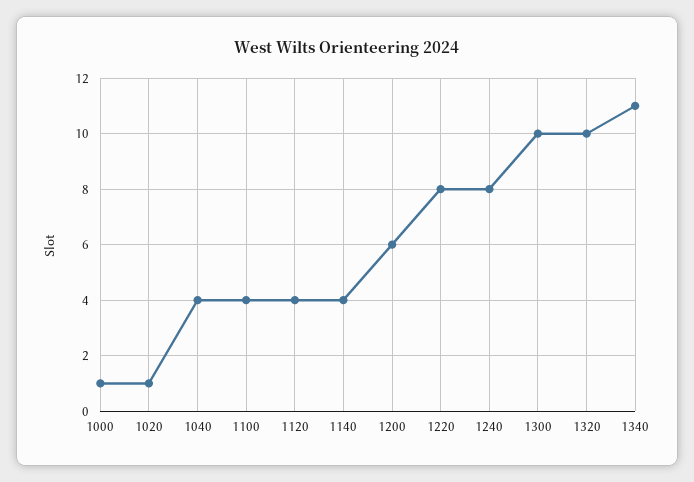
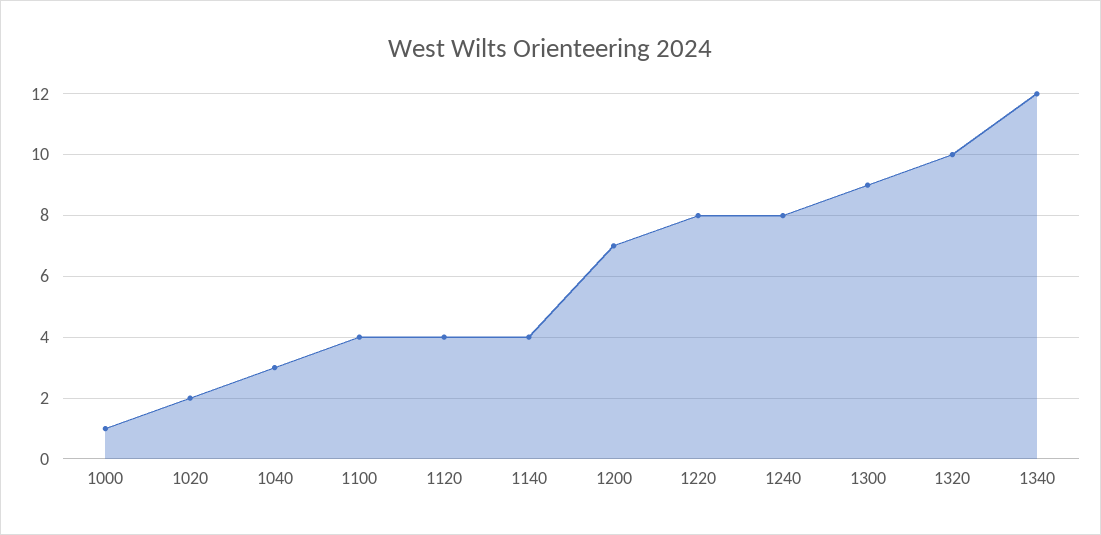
1020: 1 -> 2
1040: 4 -> 3
1200: 6 -> 7
1300: 10 -> 9
1340: 11 -> 12

